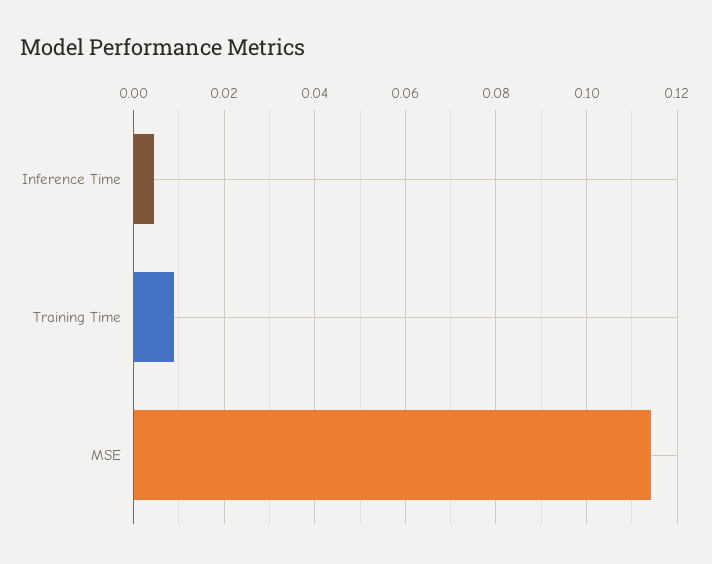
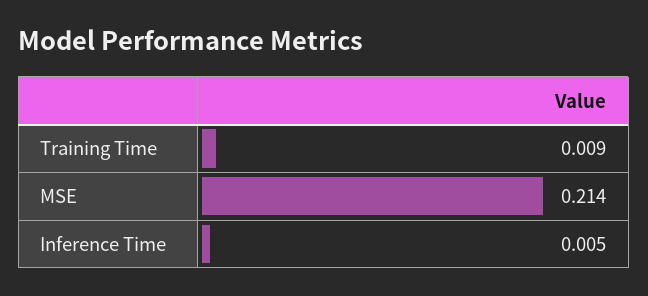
MSE: 0.114 -> 0.214

